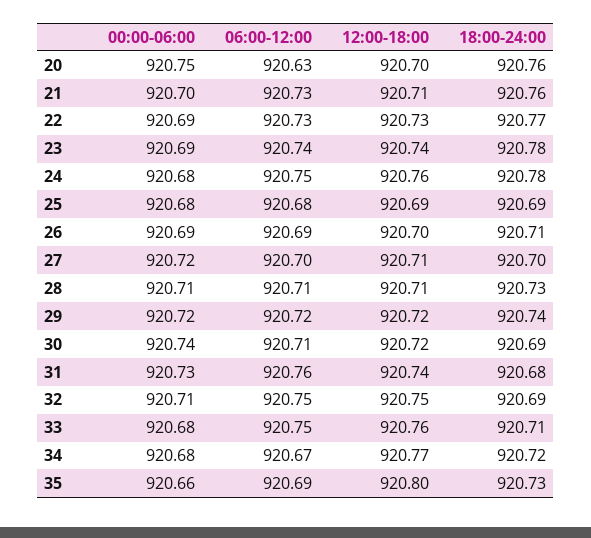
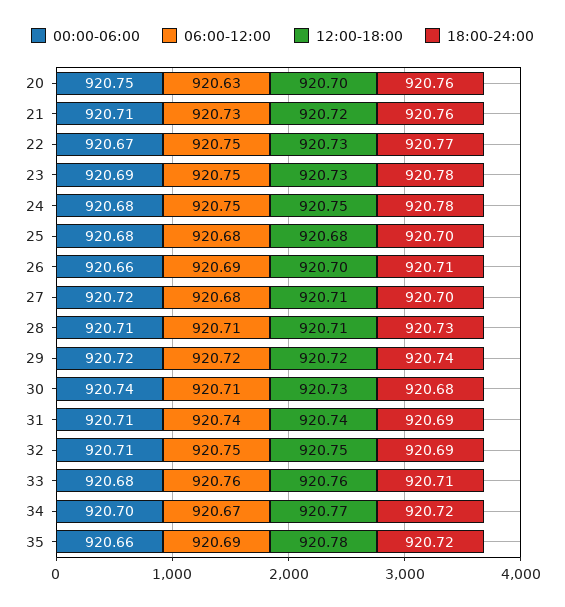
00:00-06:00, 21: 920.7 -> 920.71
12:00-18:00, 21: 920.71 -> 920.72
00:00-06:00, 22: 920.69 -> 920.67
06:00-12:00, 22: 920.73 -> 920.75
06:00-12:00, 23: 920.74 -> 920.75
12:00-18:00, 23: 920.74 -> 920.73
12:00-18:00, 24: 920.76 -> 920.75
12:00-18:00, 25: 920.69 -> 920.68
18:00-24:00, 25: 920.69 -> 920.7
00:00-06:00, 26: 920.69 -> 920.66
06:00-12:00, 27: 920.7 -> 920.68
12:00-18:00, 30: 920.72 -> 920.73
18:00-24:00, 30: 920.69 -> 920.68
00:00-06:00, 31: 920.73 -> 920.71
06:00-12:00, 31: 920.76 -> 920.74
18:00-24:00, 31: 920.68 -> 920.69
06:00-12:00, 33: 920.75 -> 920.76
00:00-06:00, 34: 920.68 -> 920.7
12:00-18:00, 35: 920.8 -> 920.78
18:00-24:00, 35: 920.73 -> 920.72

